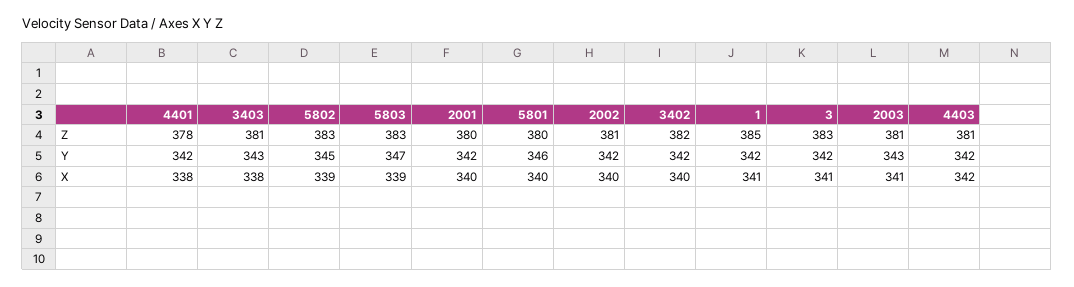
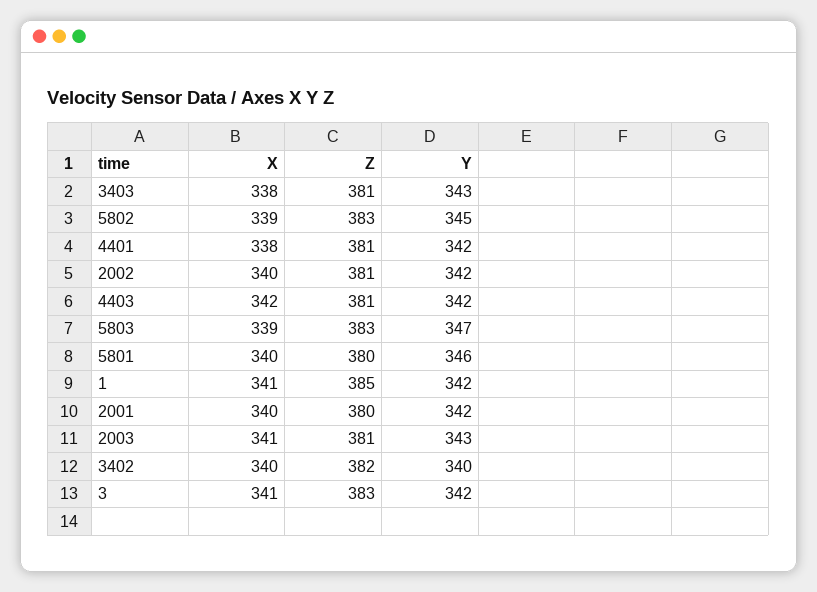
4401, Z: 378 -> 381
3402, Y: 342 -> 340

